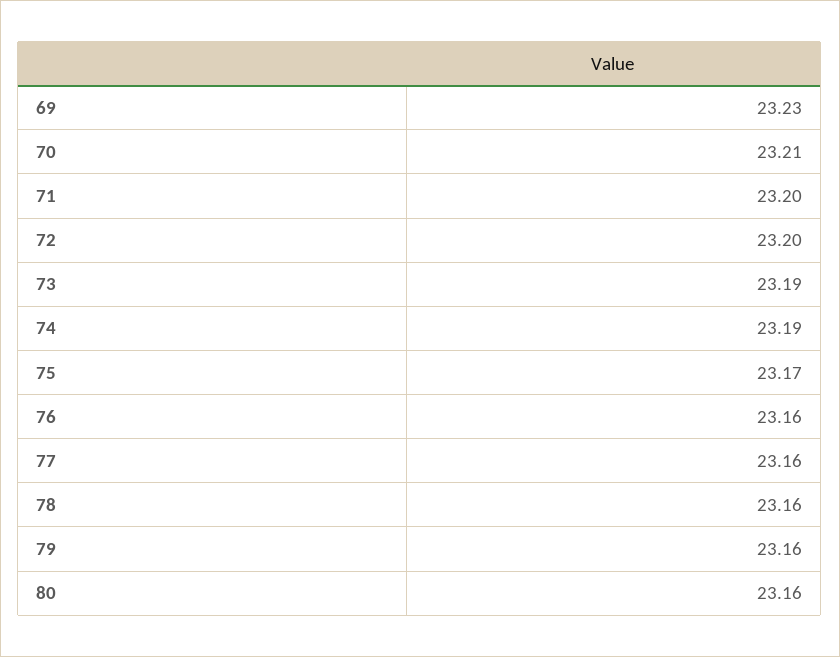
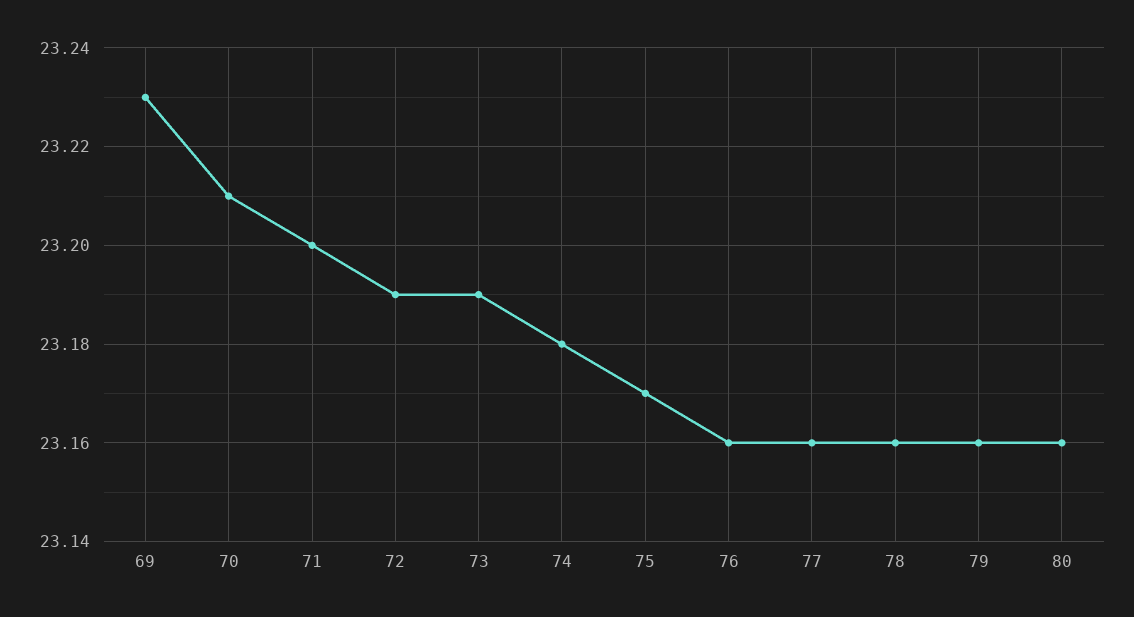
72: 23.2 -> 23.19
74: 23.19 -> 23.18

